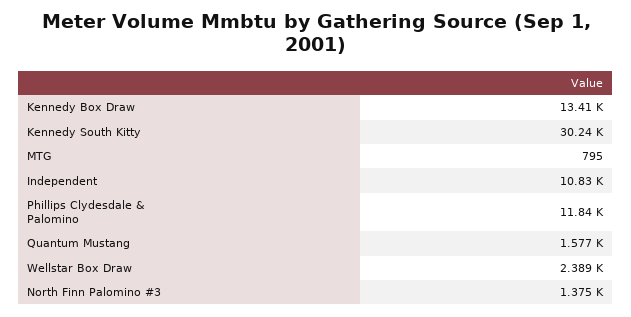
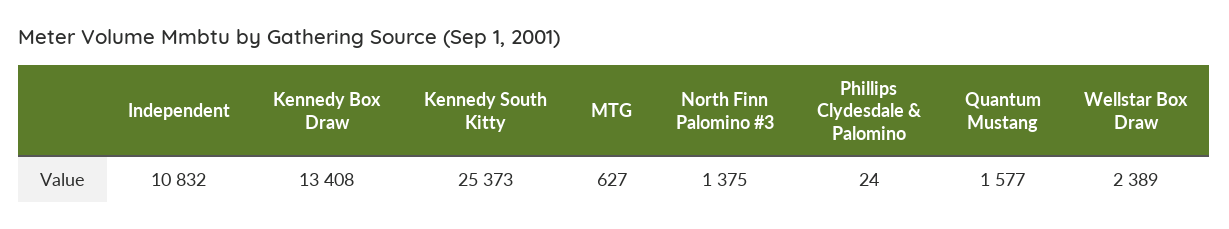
Kennedy South Kitty: 30240 -> 25373
MTG: 795 -> 627
Phillips Clydesdale & Palomino: 11840 -> 24

